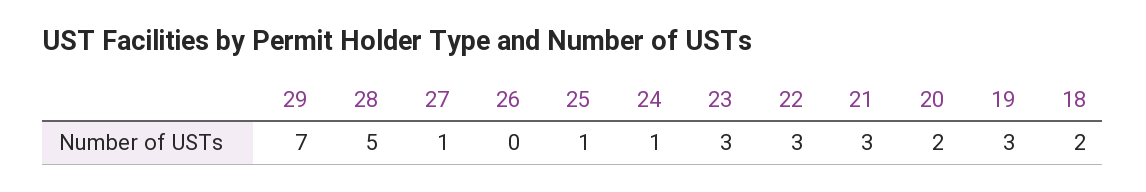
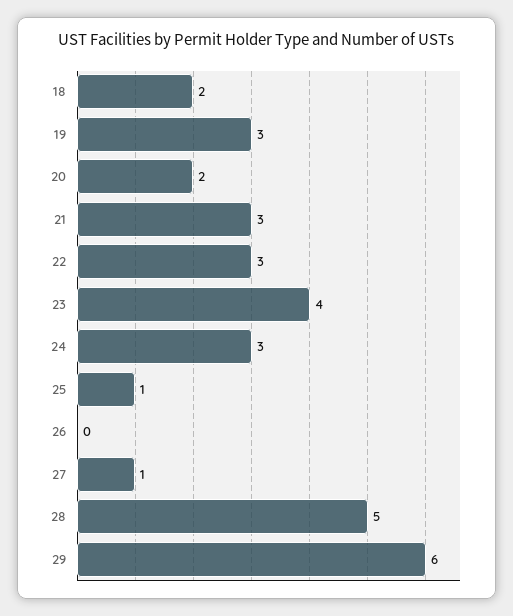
29: 7 -> 6
24: 1 -> 3
23: 3 -> 4

